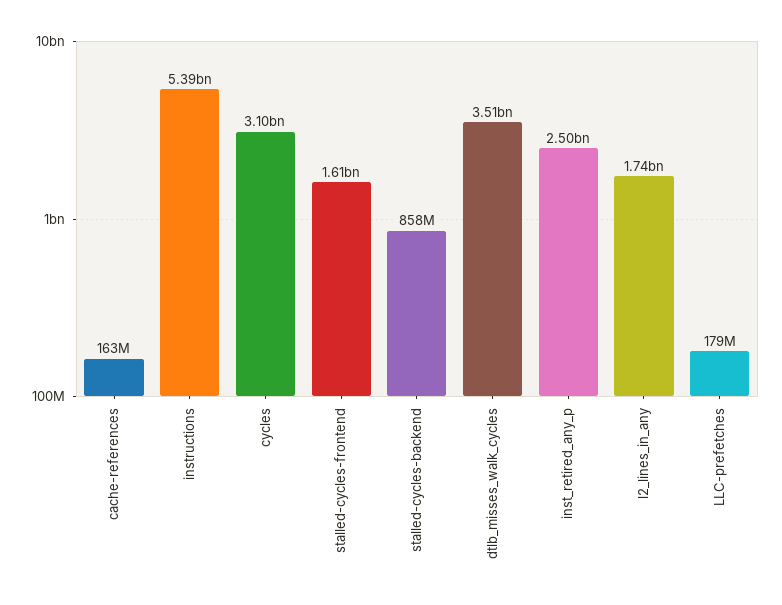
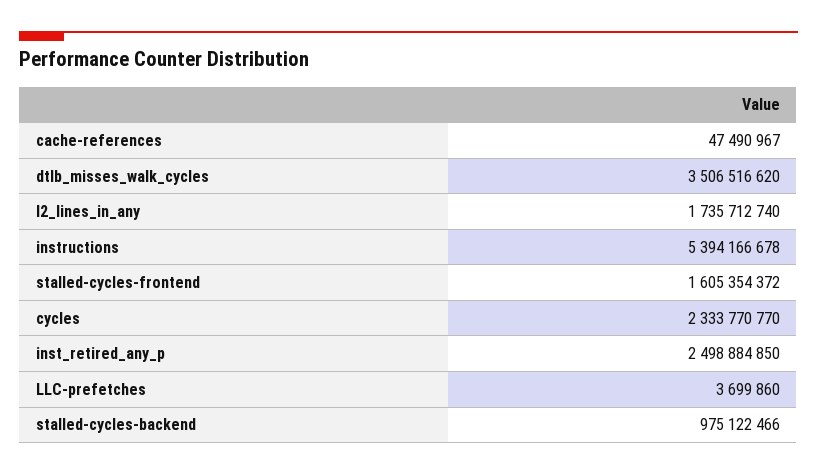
cache-references: 163000000 -> 47490967
cycles: 3100000000 -> 2333770770
stalled-cycles-backend: 858000000 -> 975122466
LLC-prefetches: 179000000 -> 3699860

